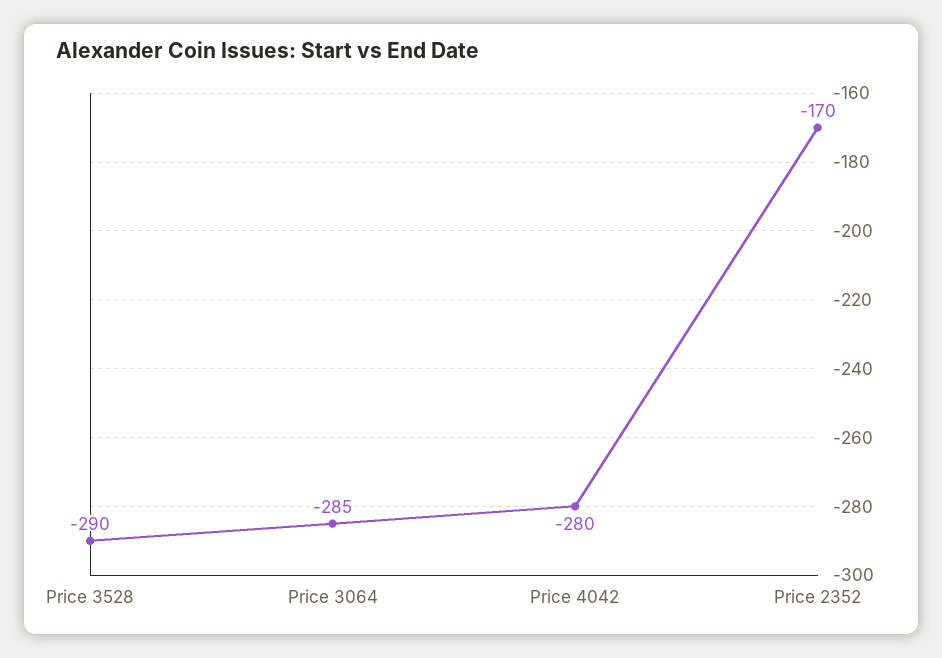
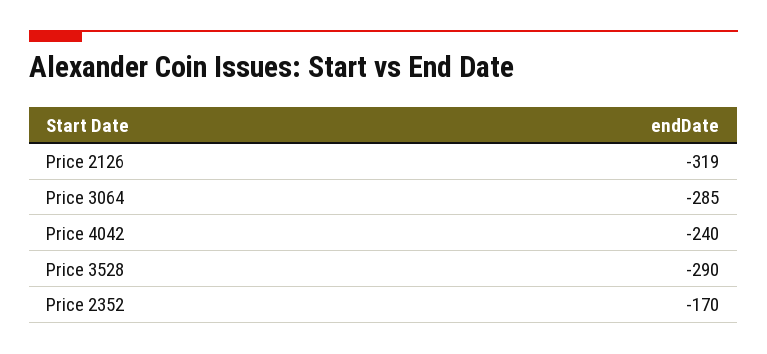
Price 4042: -280 -> -240
Price 2126: none -> -319

